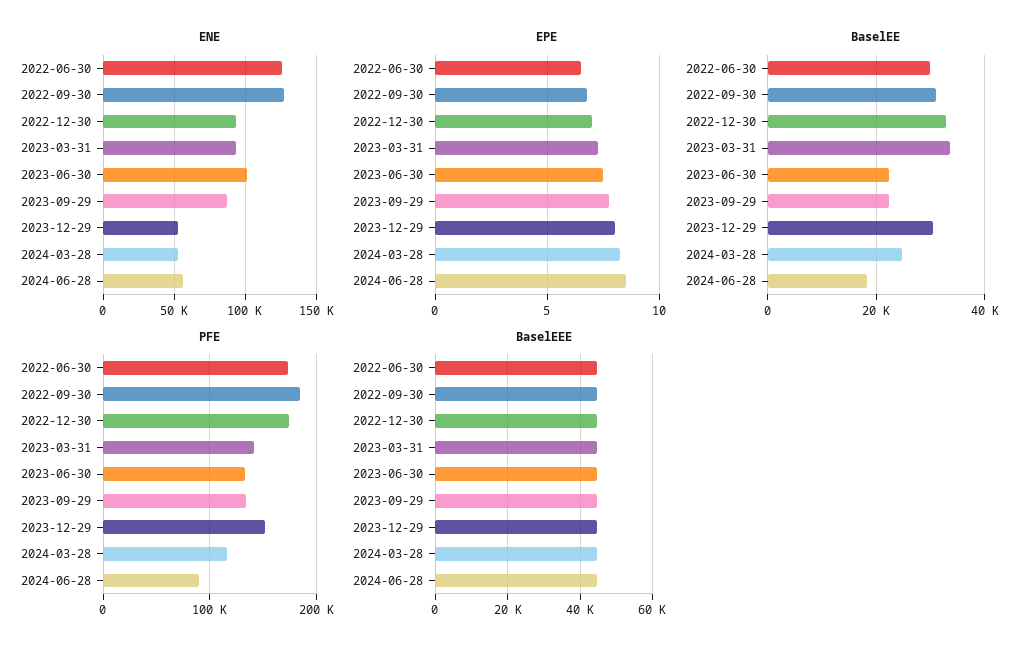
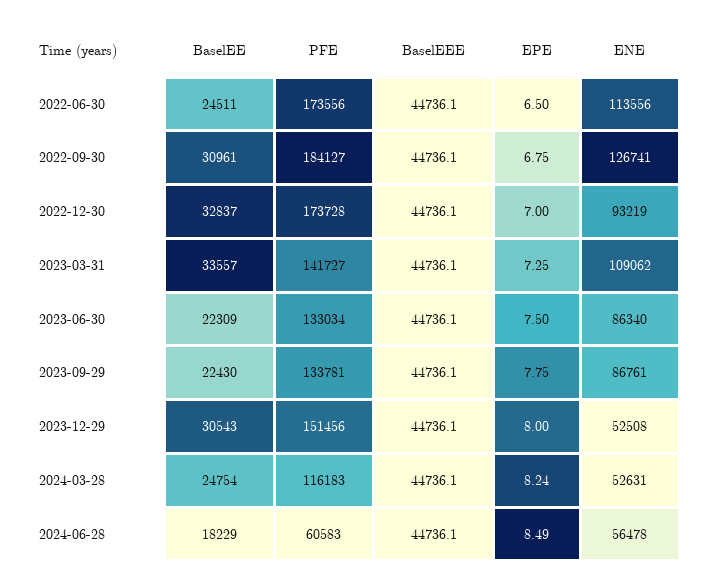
ENE, 2022-06-30: 125000 -> 113556
ENE, 2023-03-31: 95000 -> 109062
ENE, 2023-06-30: 100000 -> 86340
BaselEE, 2022-06-30: 30000 -> 24511
PFE, 2024-06-28: 90000 -> 60583

